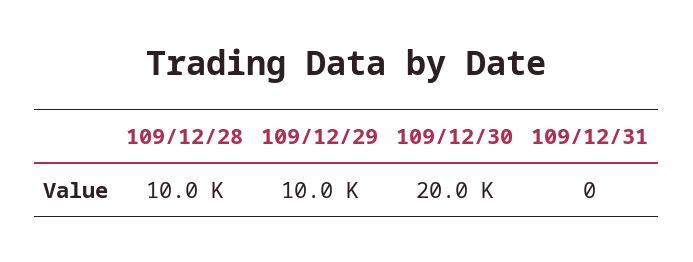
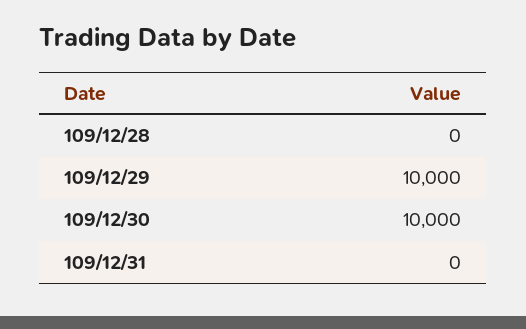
109/12/28: 10000 -> 0
109/12/30: 20000 -> 10000

